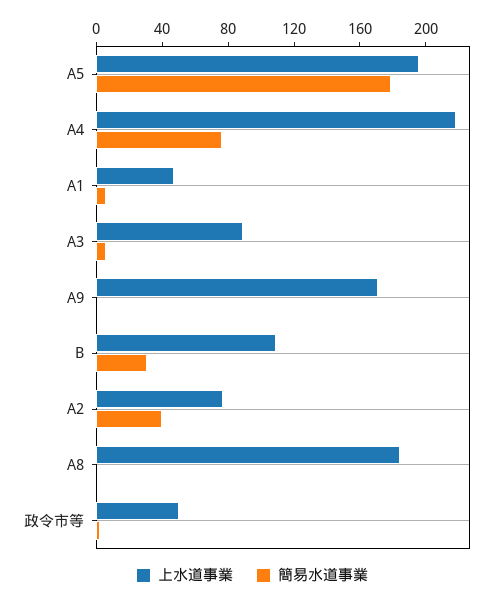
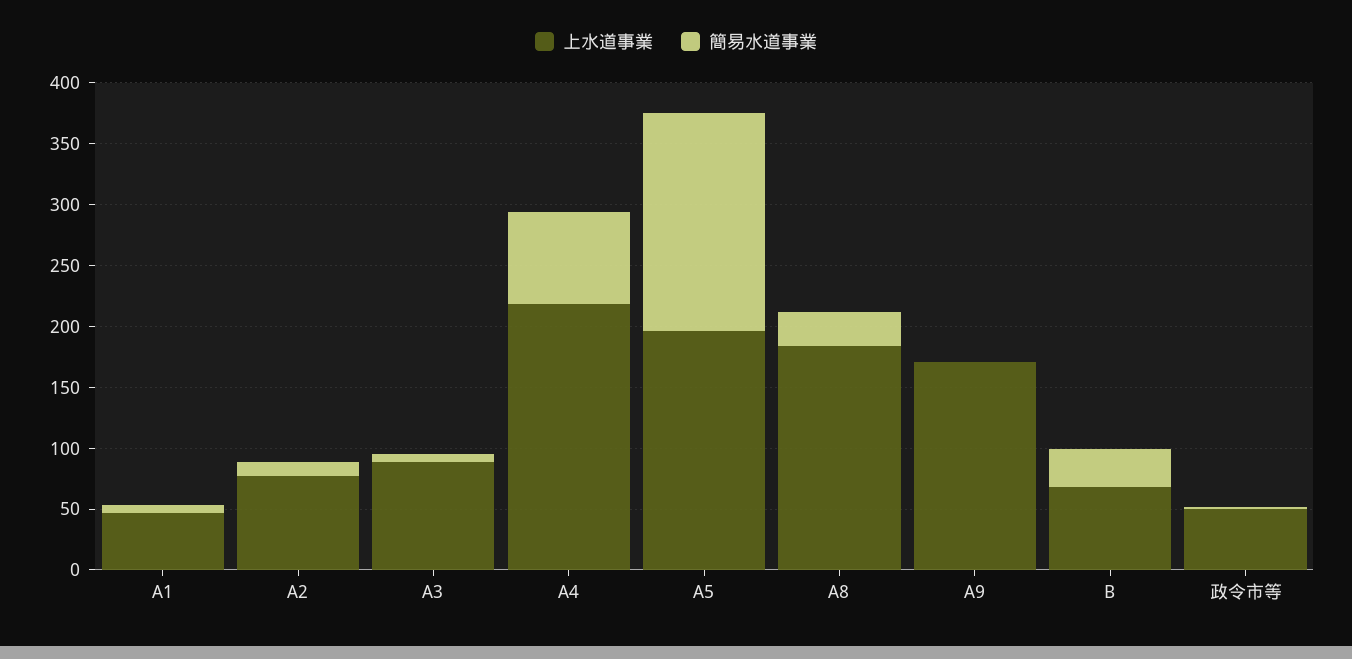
上水道事業, B: 110 -> 70
簡易水道事業, A2: 40 -> 10
簡易水道事業, A8: 0 -> 30

